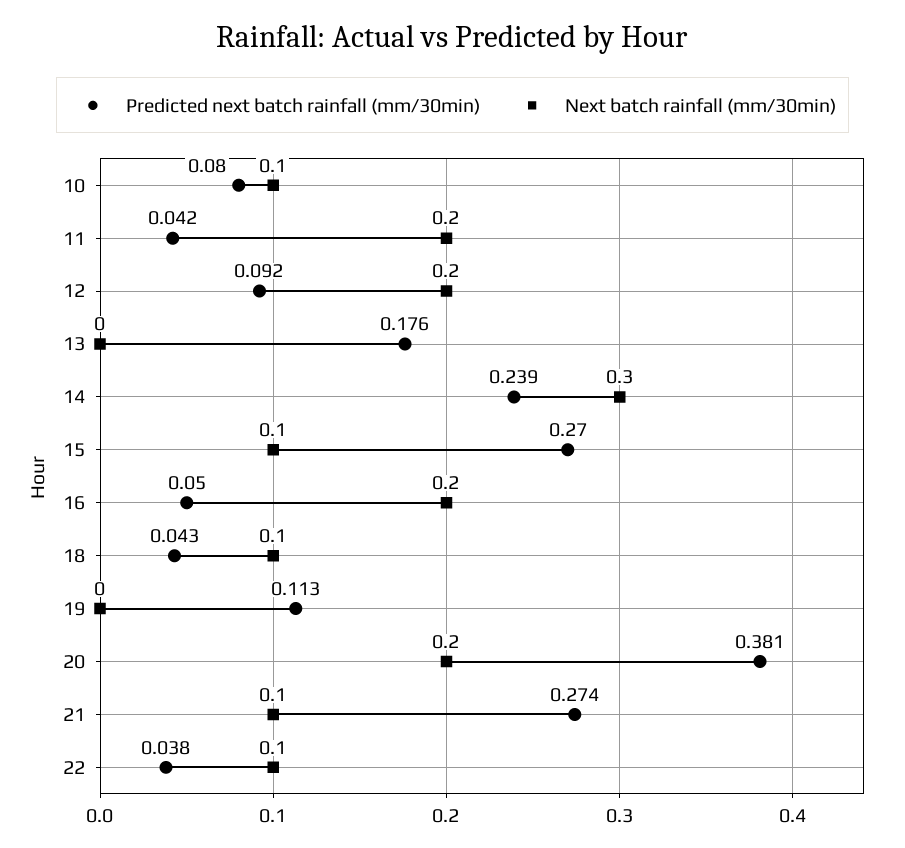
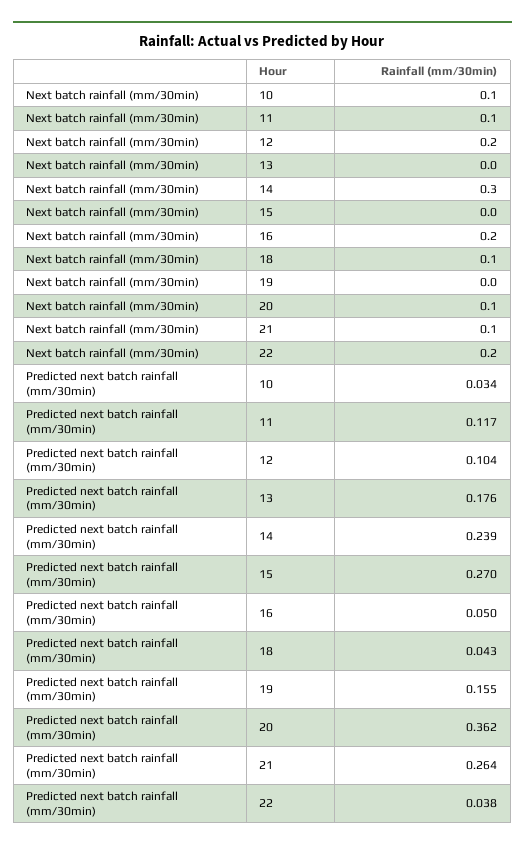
Predicted next batch rainfall (mm/30min), 10: 0.08 -> 0.034
Predicted next batch rainfall (mm/30min), 11: 0.042 -> 0.117
Next batch rainfall (mm/30min), 11: 0.2 -> 0.1
Predicted next batch rainfall (mm/30min), 12: 0.092 -> 0.104
Next batch rainfall (mm/30min), 15: 0.1 -> 0
Predicted next batch rainfall (mm/30min), 19: 0.113 -> 0.155
Predicted next batch rainfall (mm/30min), 20: 0.381 -> 0.362
Next batch rainfall (mm/30min), 20: 0.2 -> 0.1
Predicted next batch rainfall (mm/30min), 21: 0.274 -> 0.264
Next batch rainfall (mm/30min), 22: 0.1 -> 0.2

